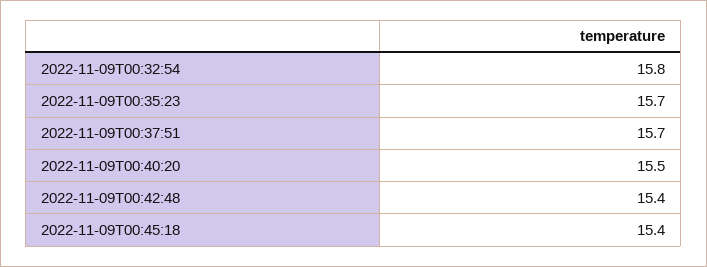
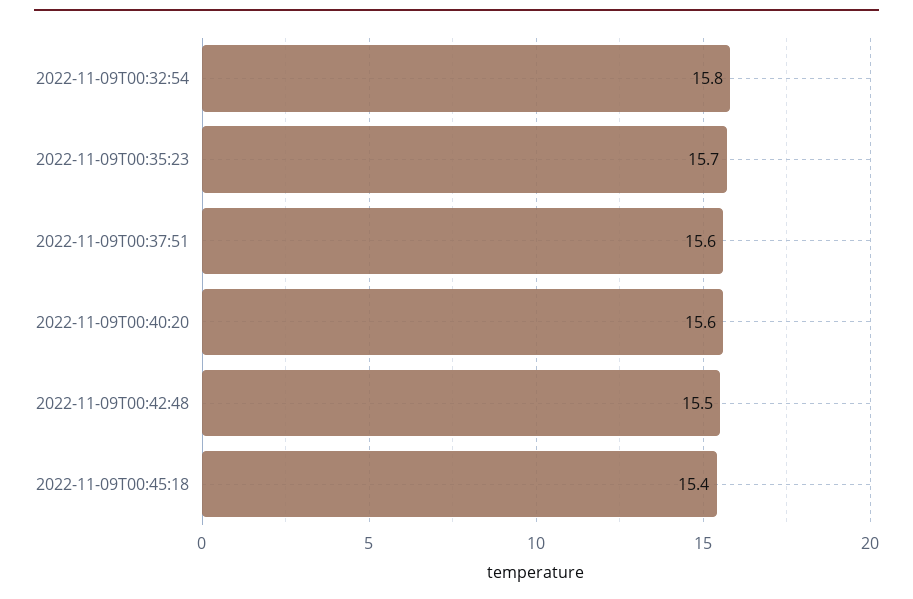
2022-11-09T00:37:51: 15.7 -> 15.6
2022-11-09T00:40:20: 15.5 -> 15.6
2022-11-09T00:42:48: 15.4 -> 15.5

